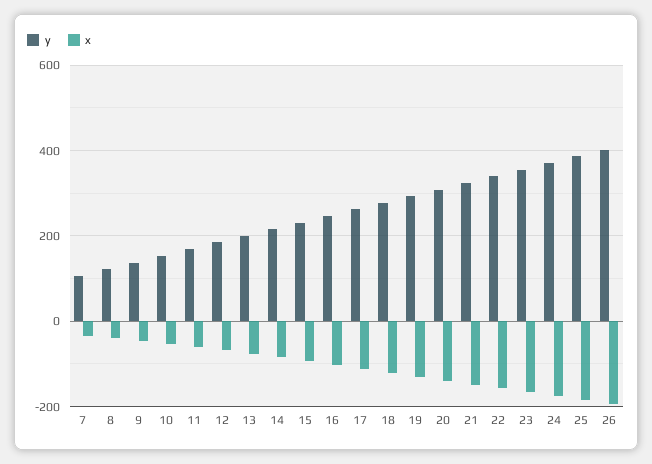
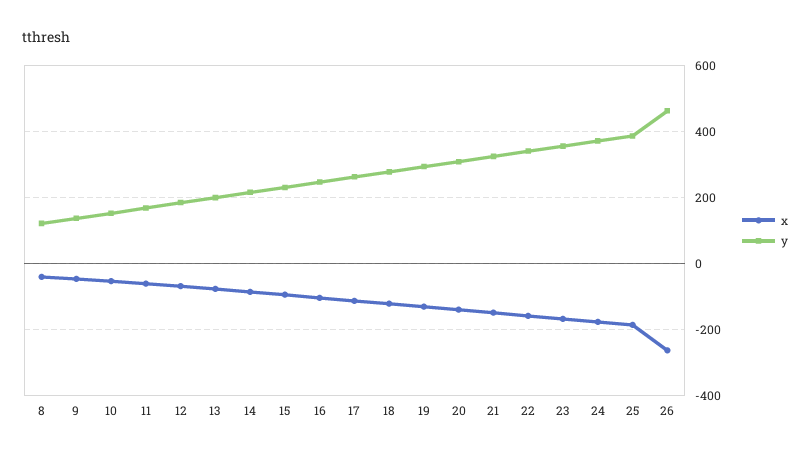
y, 7: 100 -> none
x, 7: -40 -> none
y, 26: 400 -> 460
x, 26: -200 -> -260

